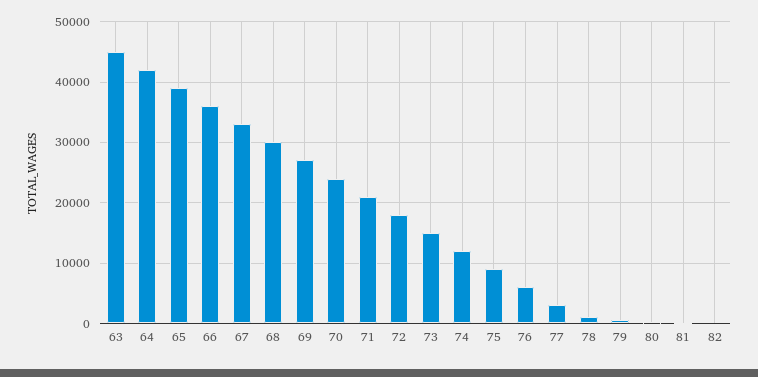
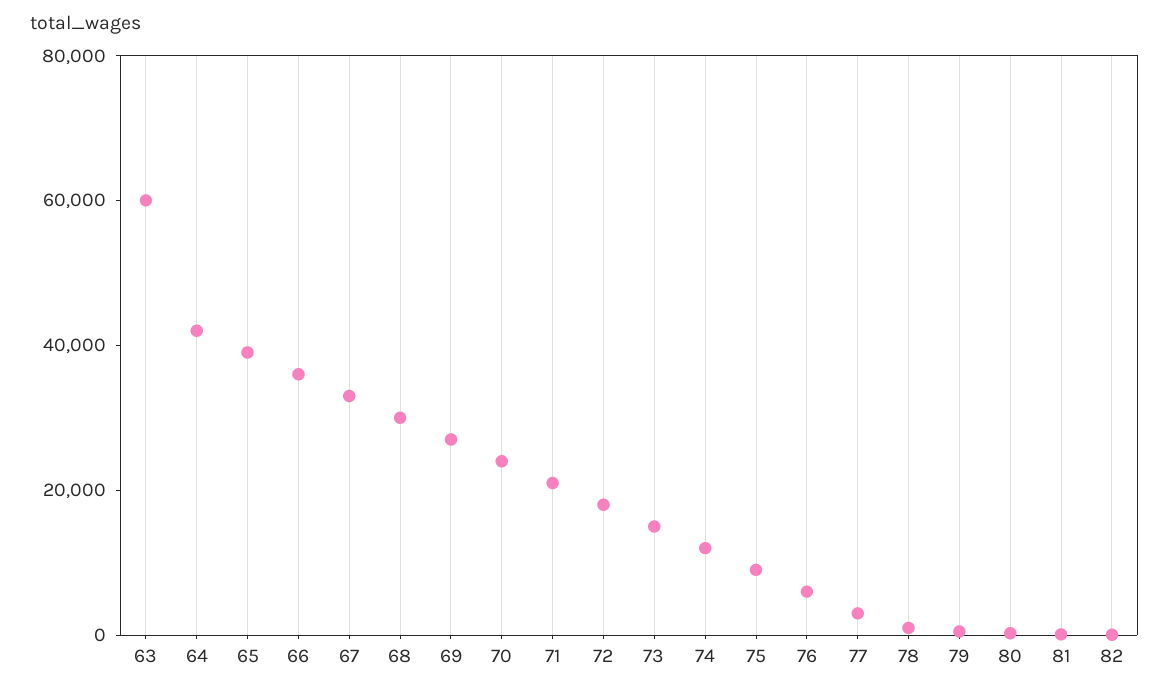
63: 45000 -> 60000

